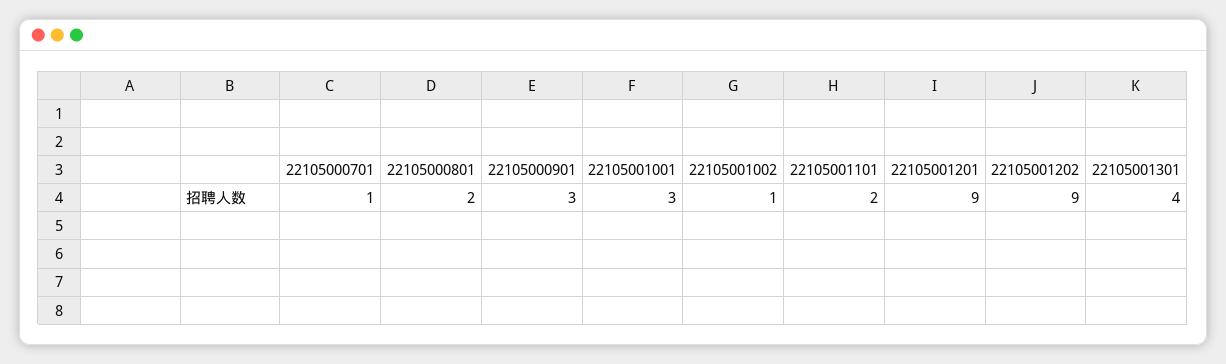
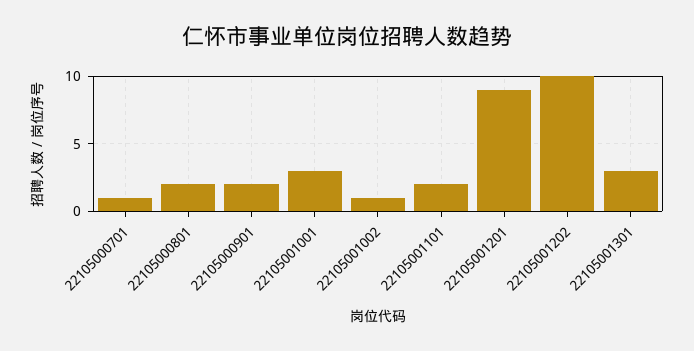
22105000901: 3 -> 2
22105001202: 9 -> 10
22105001301: 4 -> 3

